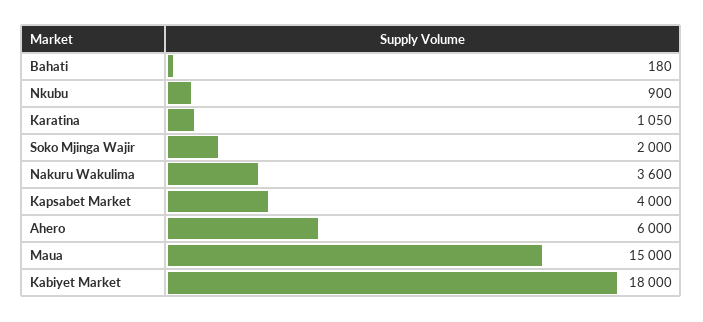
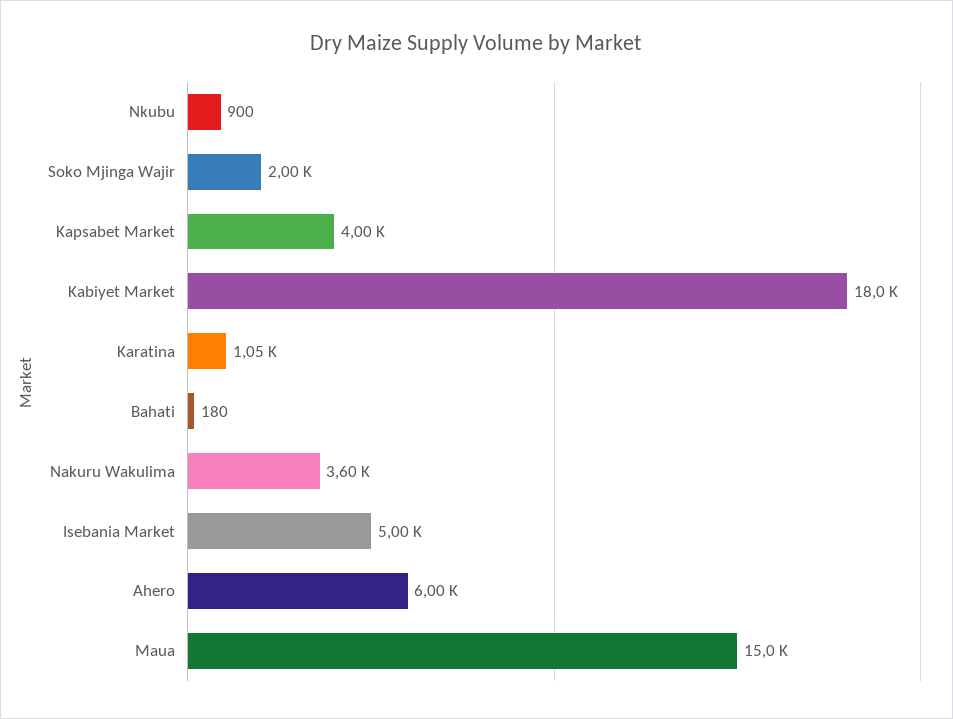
Isebania Market: none -> 5000

